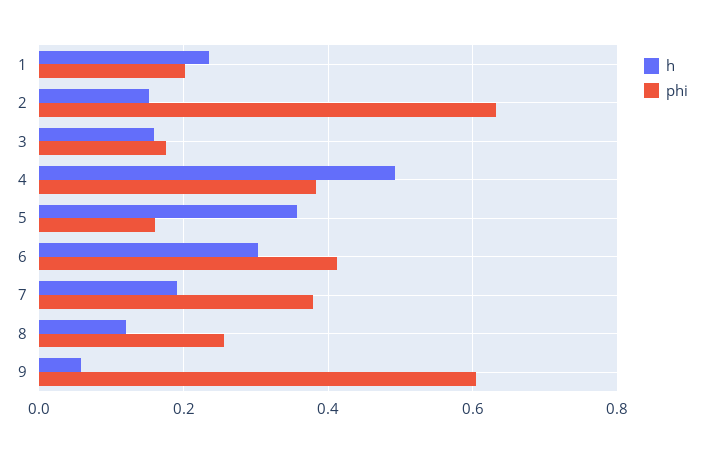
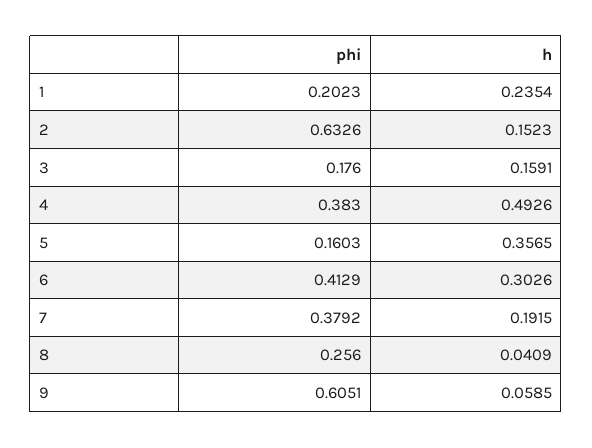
h, 8: 0.12 -> 0.0409

